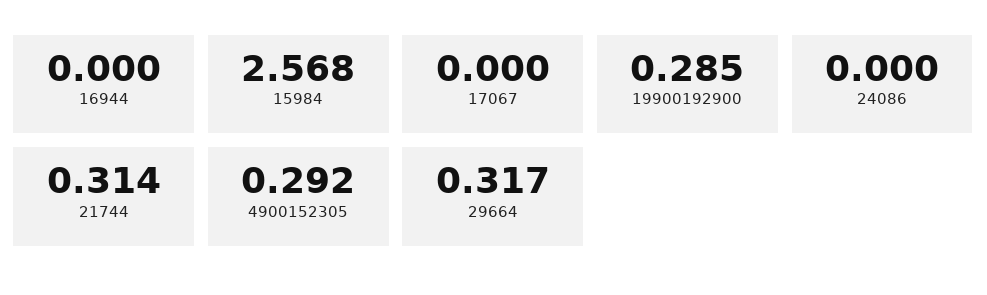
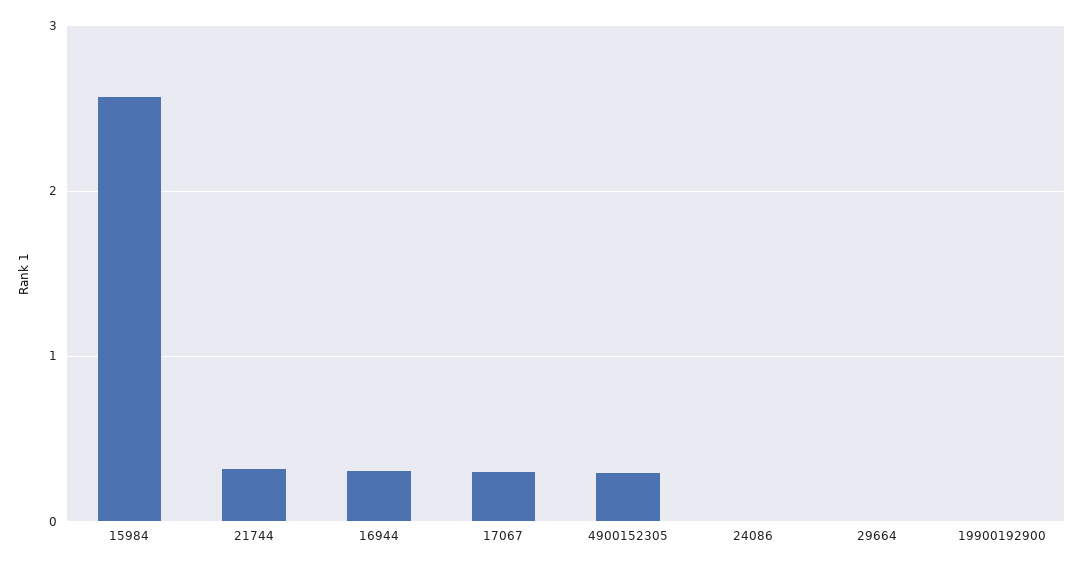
16944: 0 -> 0.3
17067: 0 -> 0.3
19900192900: 0.285 -> 0
29664: 0.317 -> 0

